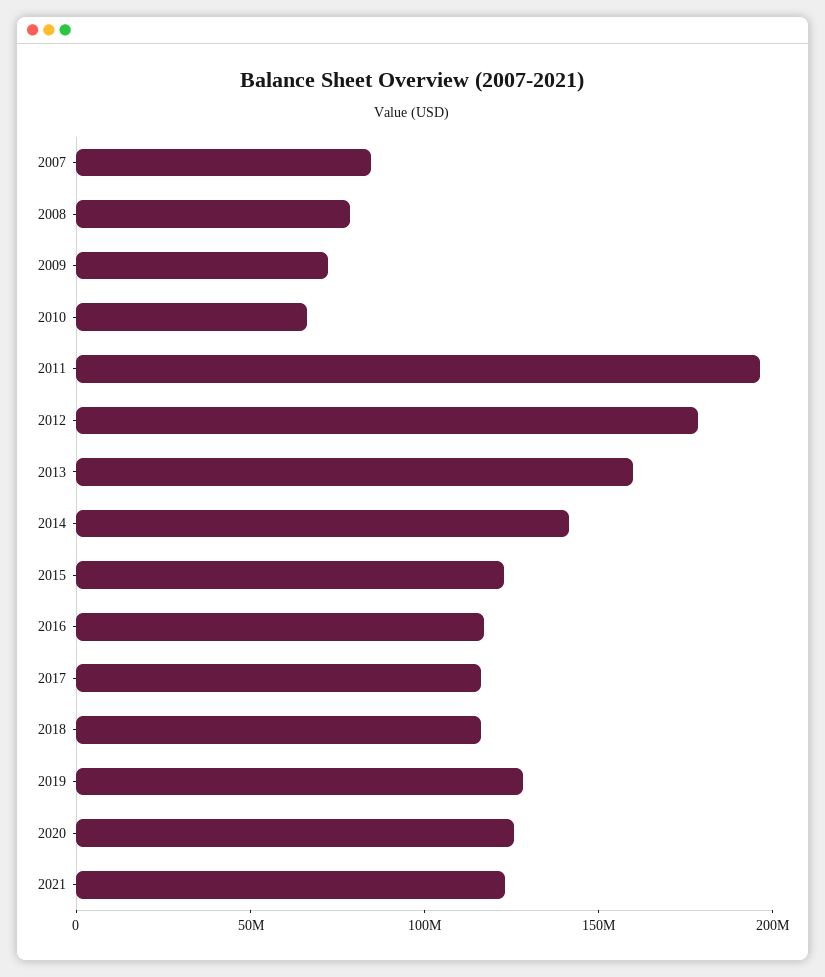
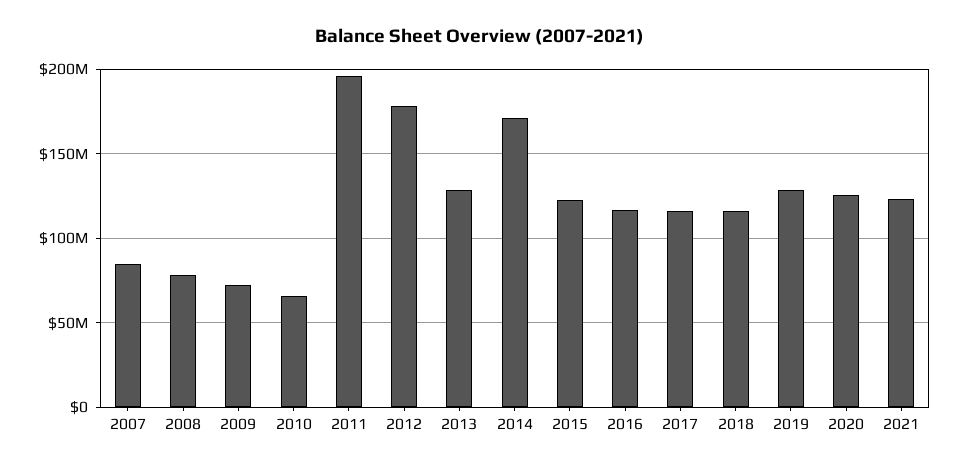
2013: 160000000 -> 130000000
2014: 140000000 -> 170000000

